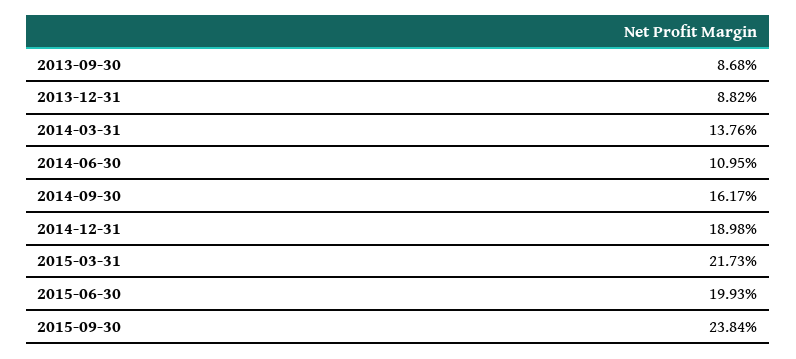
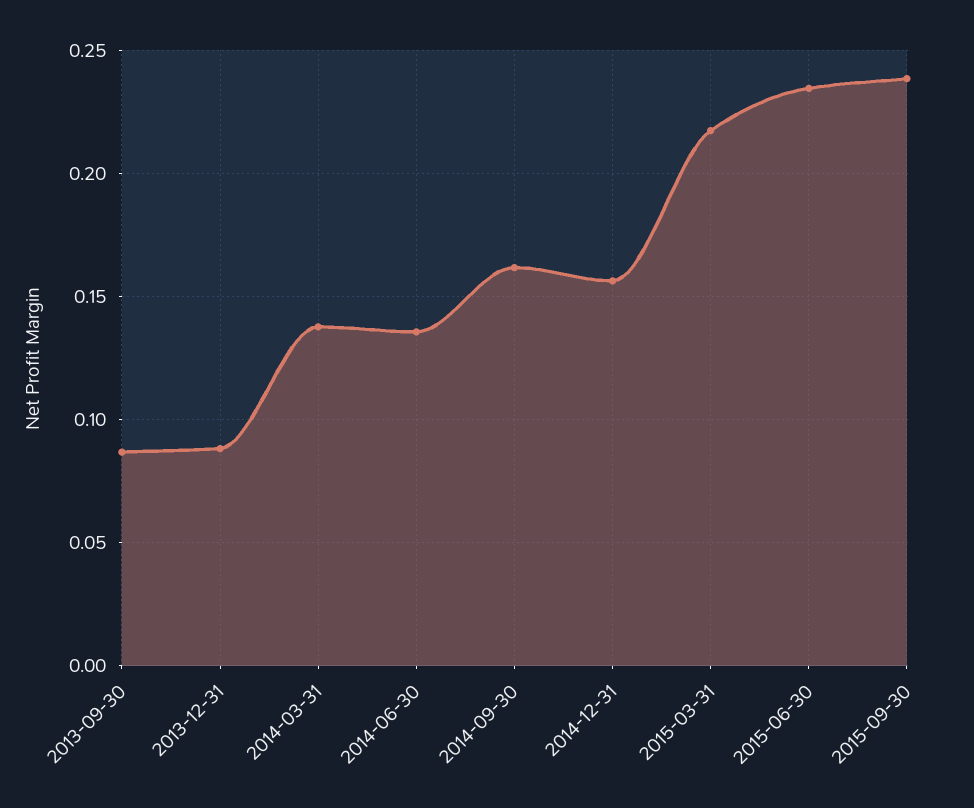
2014-06-30: 0.1095 -> 0.135
2014-12-31: 0.1898 -> 0.155
2015-06-30: 0.1993 -> 0.235

